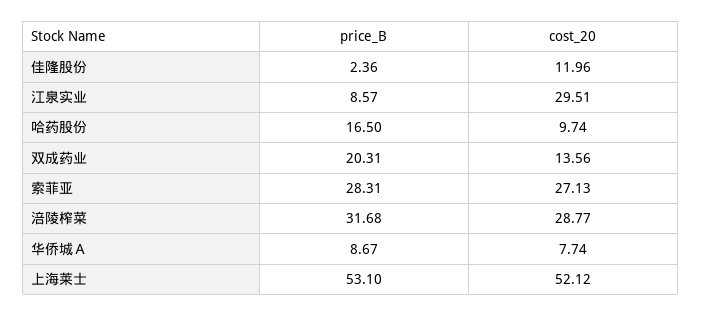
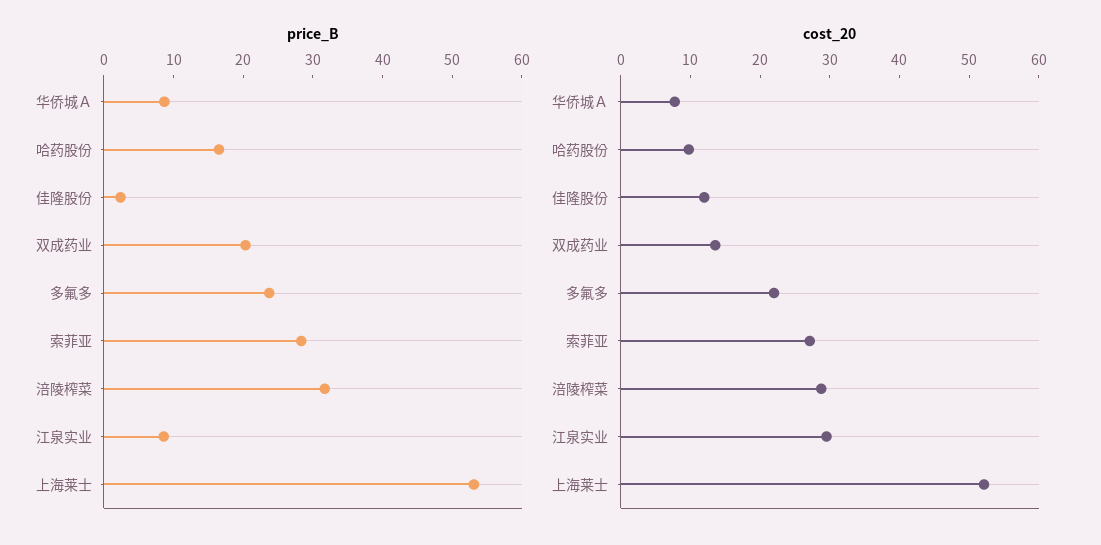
price_B, 多氟多: none -> 24
cost_20, 多氟多: none -> 22

